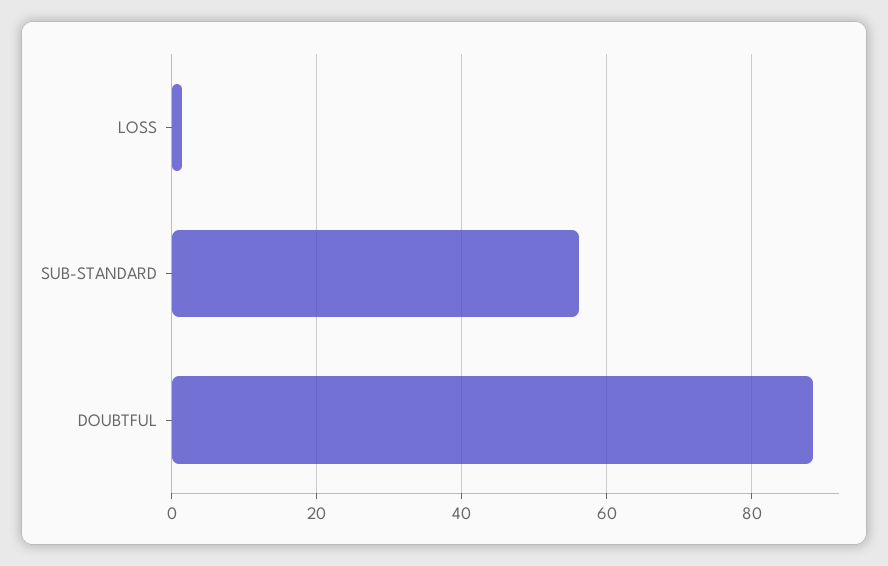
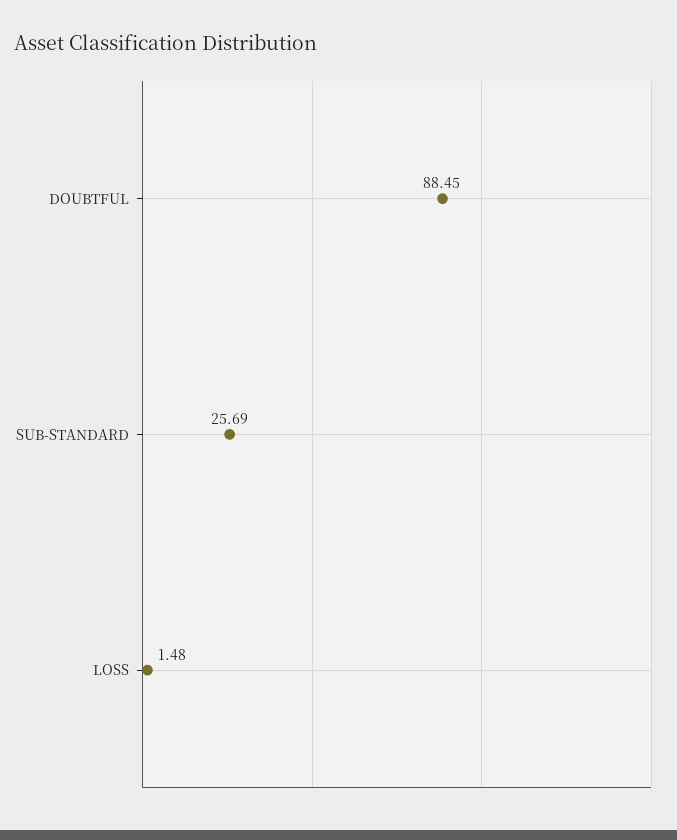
SUB-STANDARD: 56 -> 25.69

